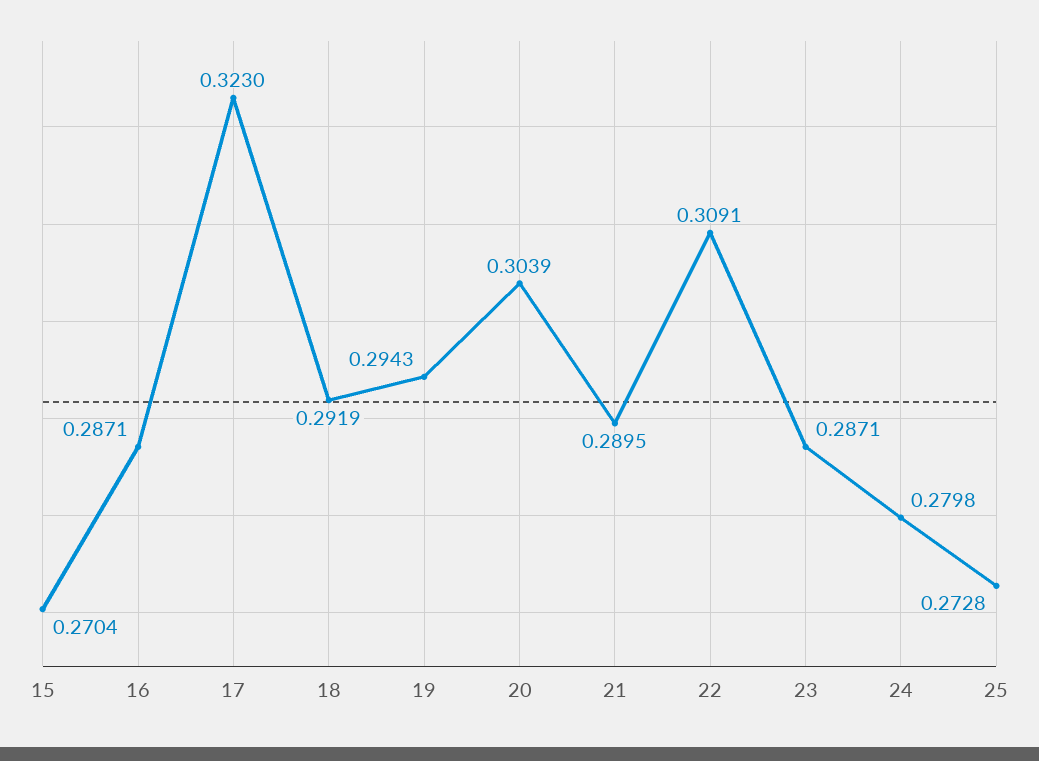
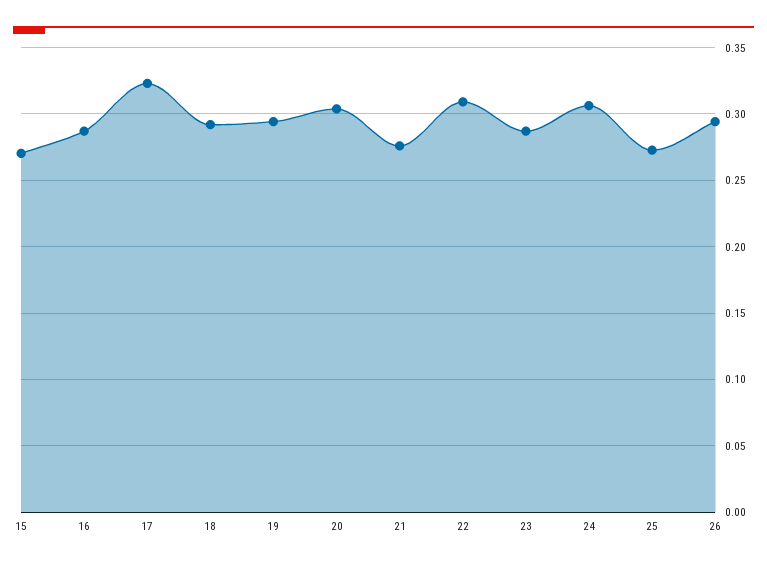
21: 0.2895 -> 0.275
24: 0.2798 -> 0.305
26: none -> 0.295

